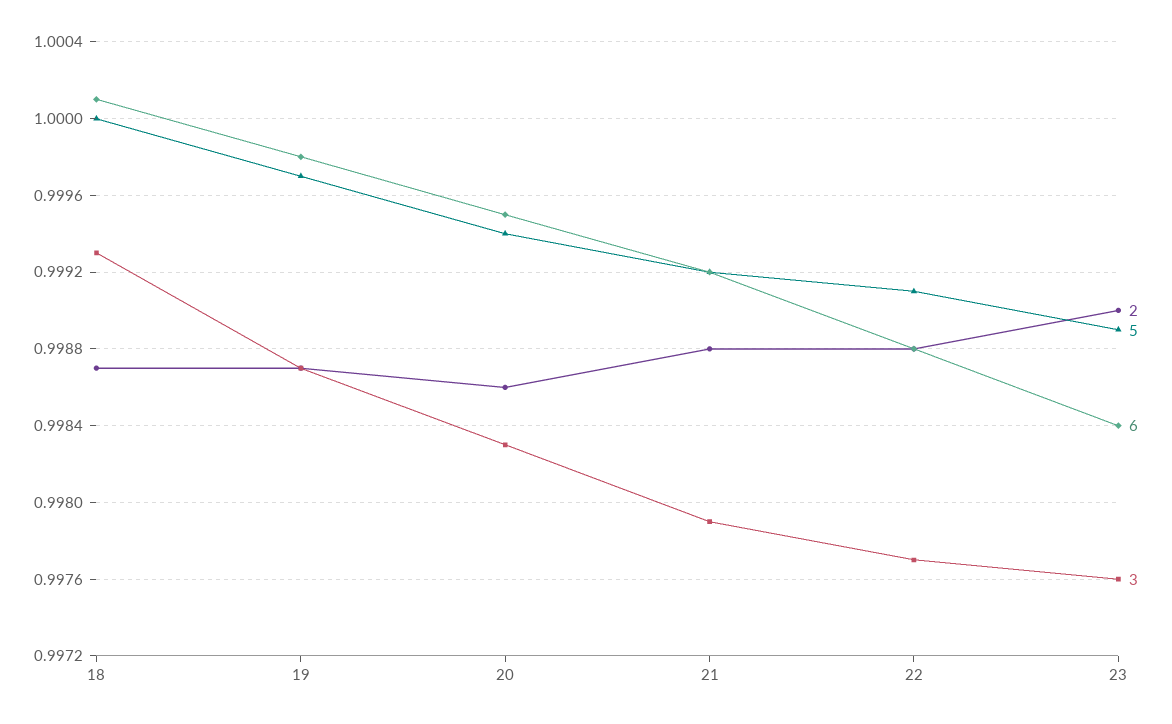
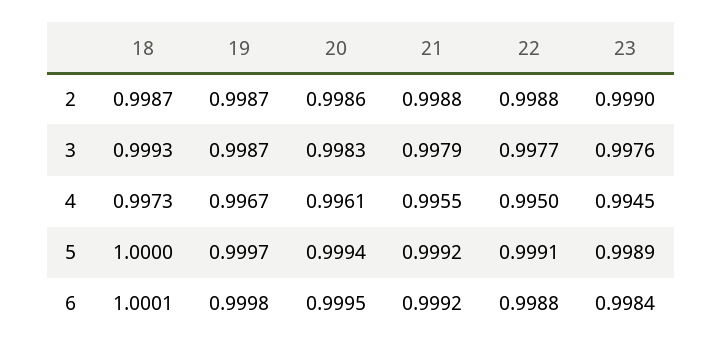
4, 18: none -> 0.9973
4, 19: none -> 0.9967
4, 20: none -> 0.9961
4, 21: none -> 0.9955
4, 22: none -> 0.995
4, 23: none -> 0.9945

